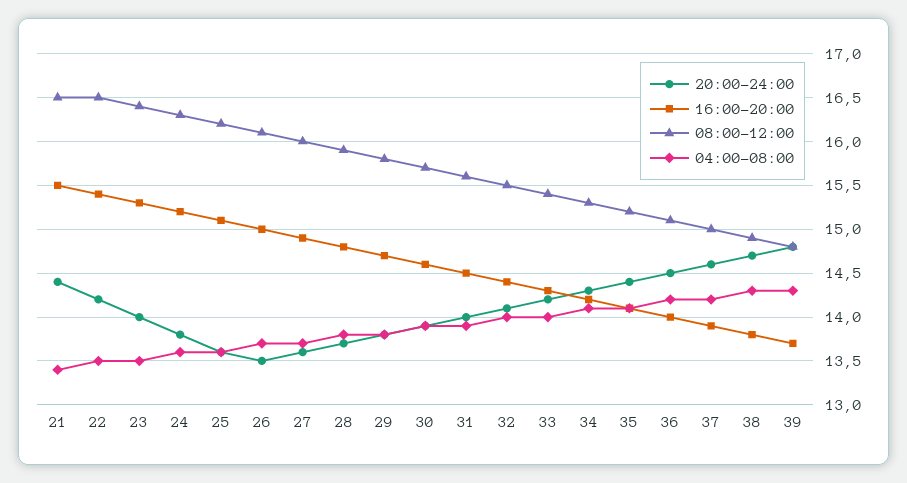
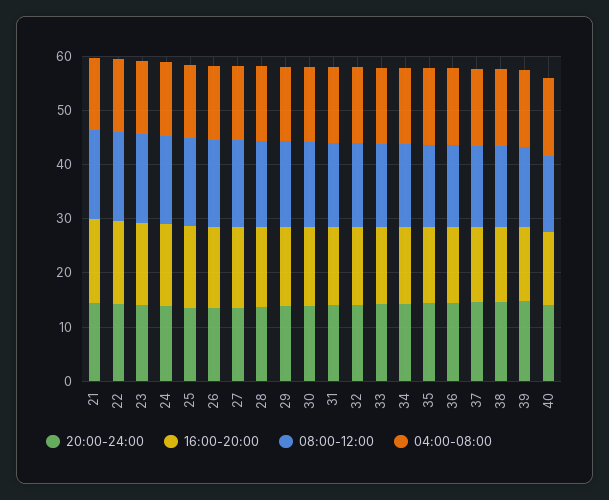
20:00-24:00, 40: none -> 14
16:00-20:00, 40: none -> 14
08:00-12:00, 40: none -> 14
04:00-08:00, 40: none -> 14

